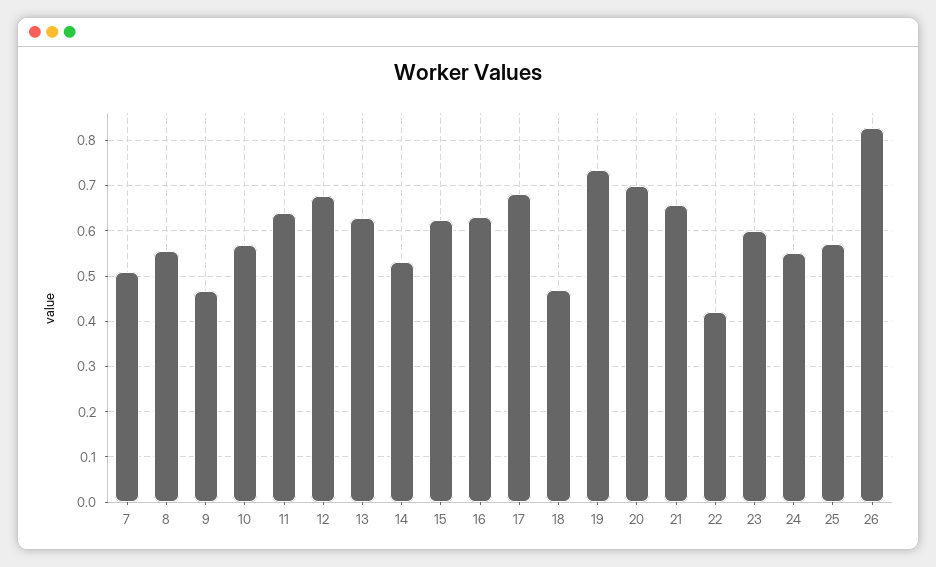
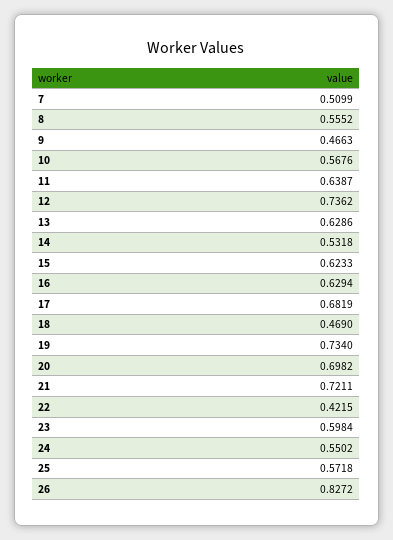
12: 0.68 -> 0.7362
21: 0.66 -> 0.7211

